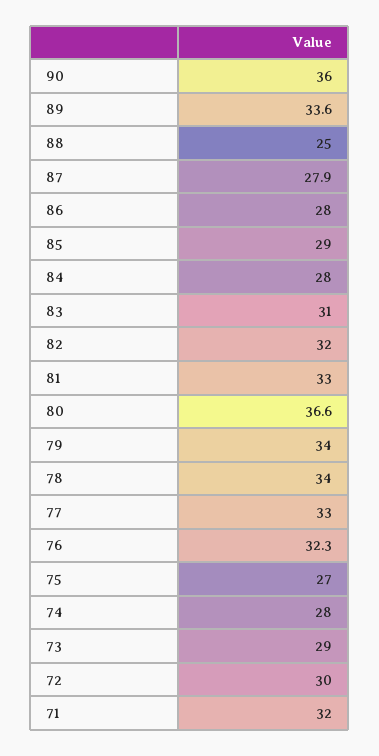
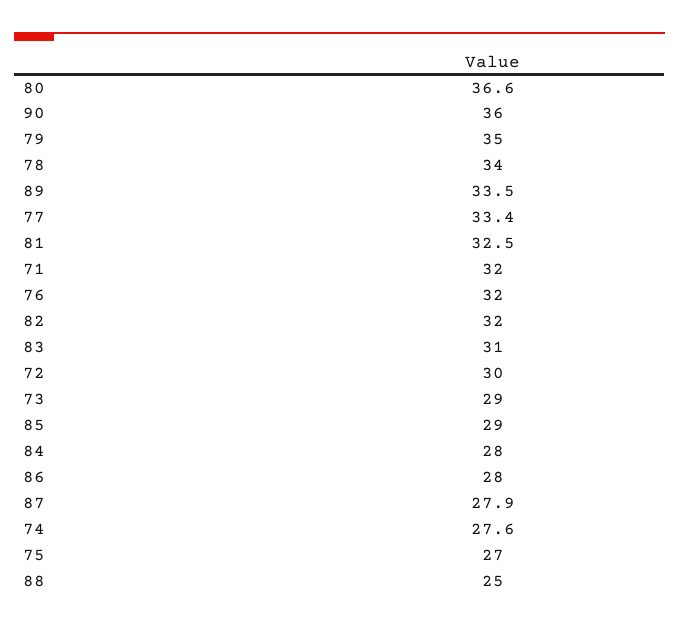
89: 33.6 -> 33.5
81: 33 -> 32.5
79: 34 -> 35
77: 33 -> 33.4
76: 32.3 -> 32
74: 28 -> 27.6

